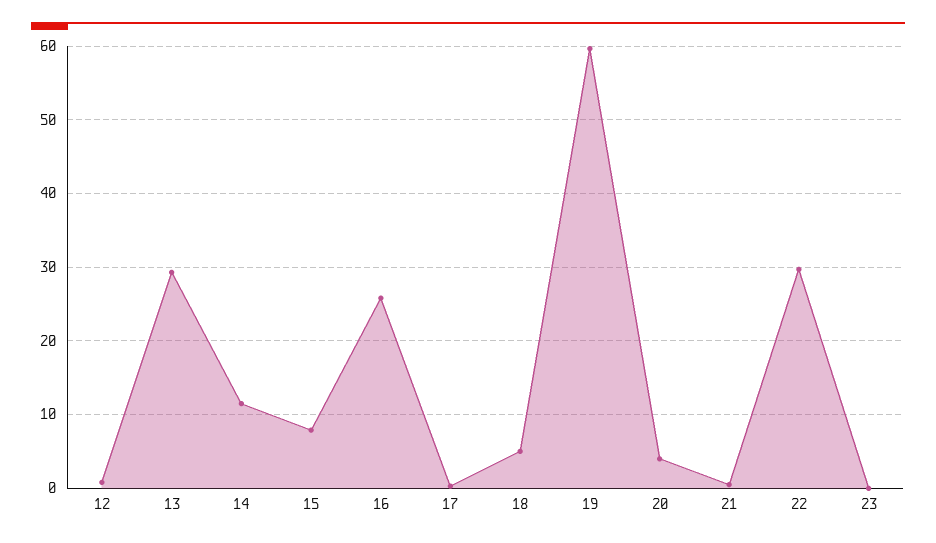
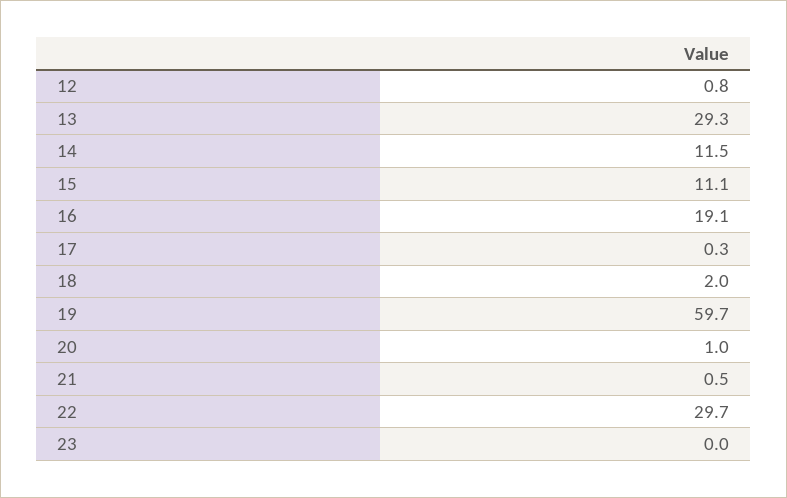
15: 8 -> 11.1
16: 26 -> 19.1
18: 5 -> 2
20: 4 -> 1

